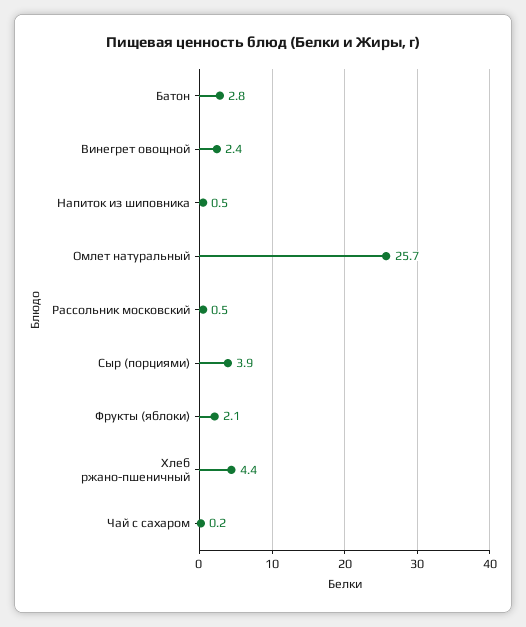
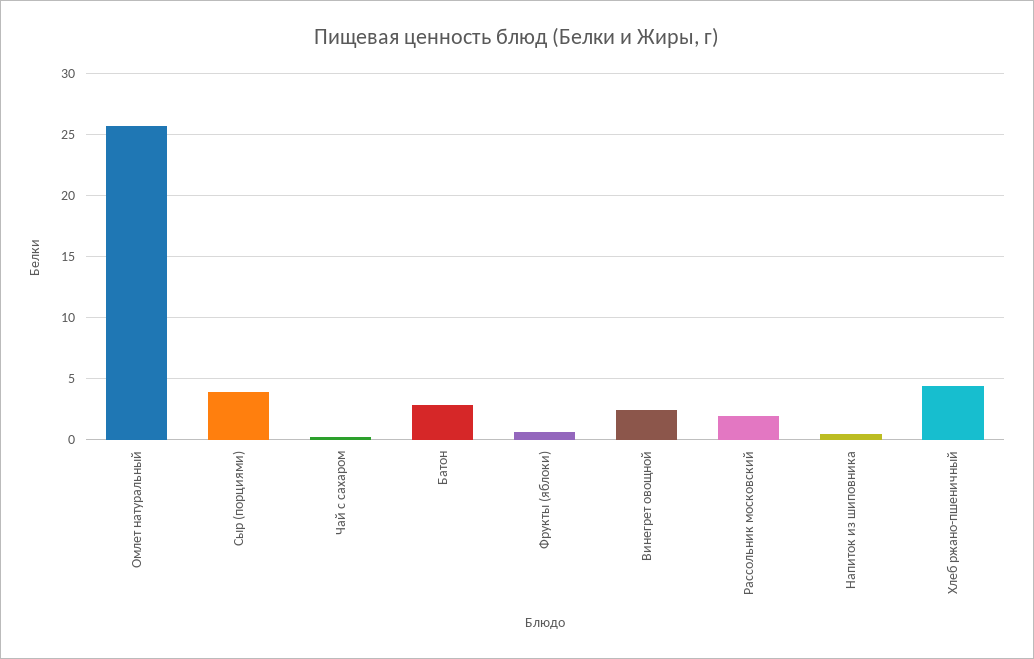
Рассольник московский: 0.5 -> 2
Фрукты (яблоки): 2.1 -> 0.5

